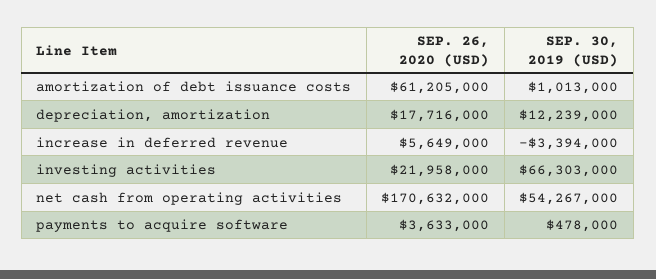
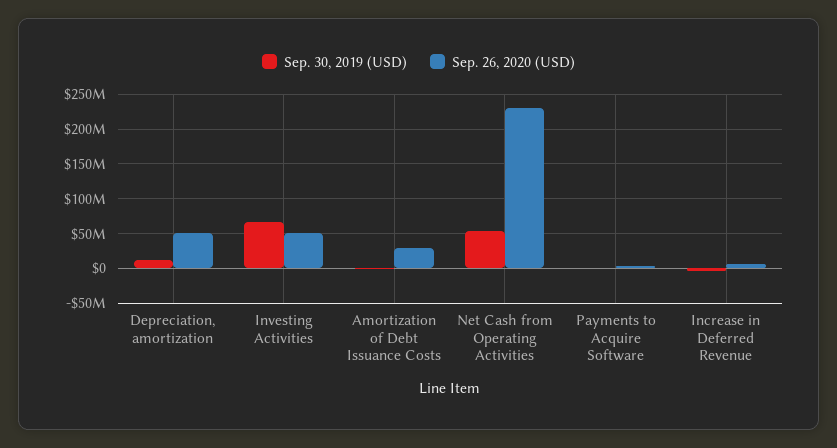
SEP. 26, 2020 (USD), amortization of debt issuance costs: 61205000 -> 30000000
SEP. 26, 2020 (USD), depreciation, amortization: 17716000 -> 50000000
SEP. 26, 2020 (USD), investing activities: 21958000 -> 50000000
SEP. 26, 2020 (USD), net cash from operating activities: 170632000 -> 230000000

